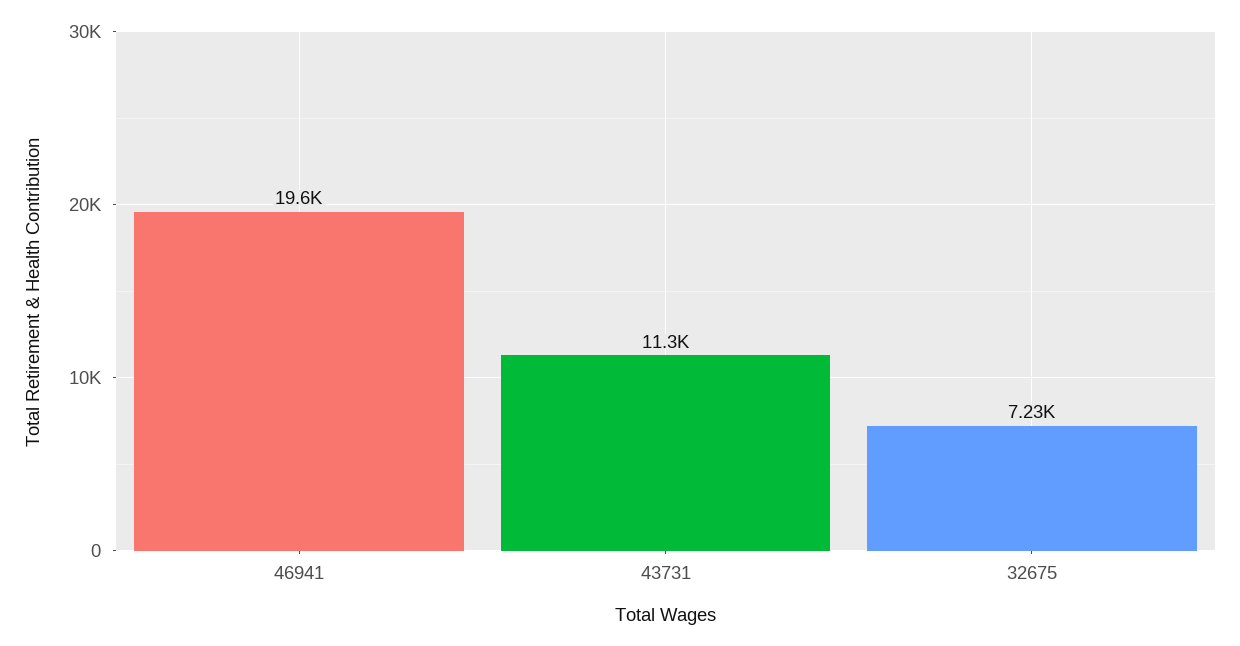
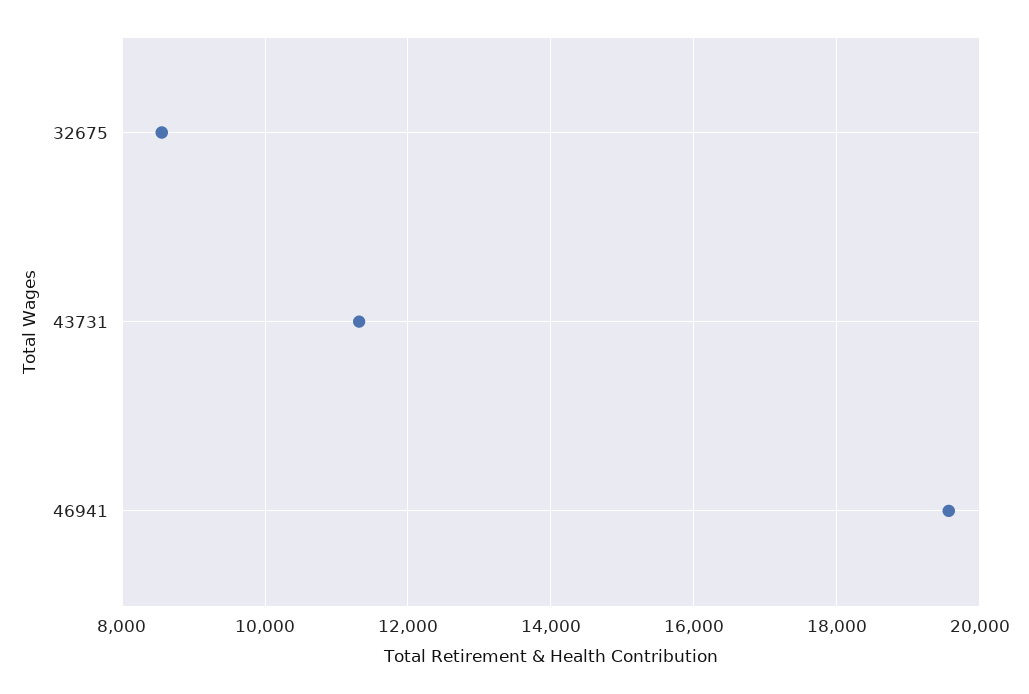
32675: 7230 -> 8600

